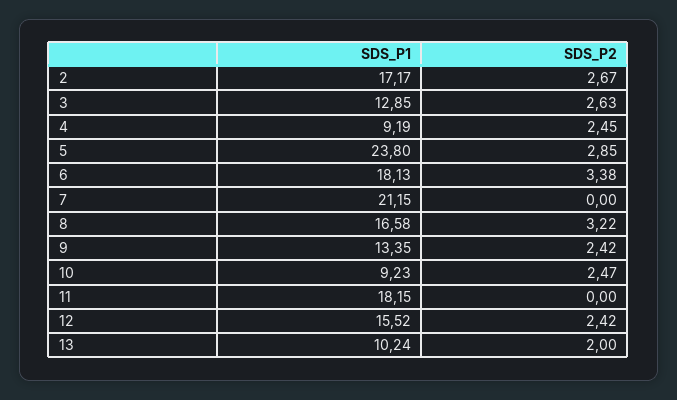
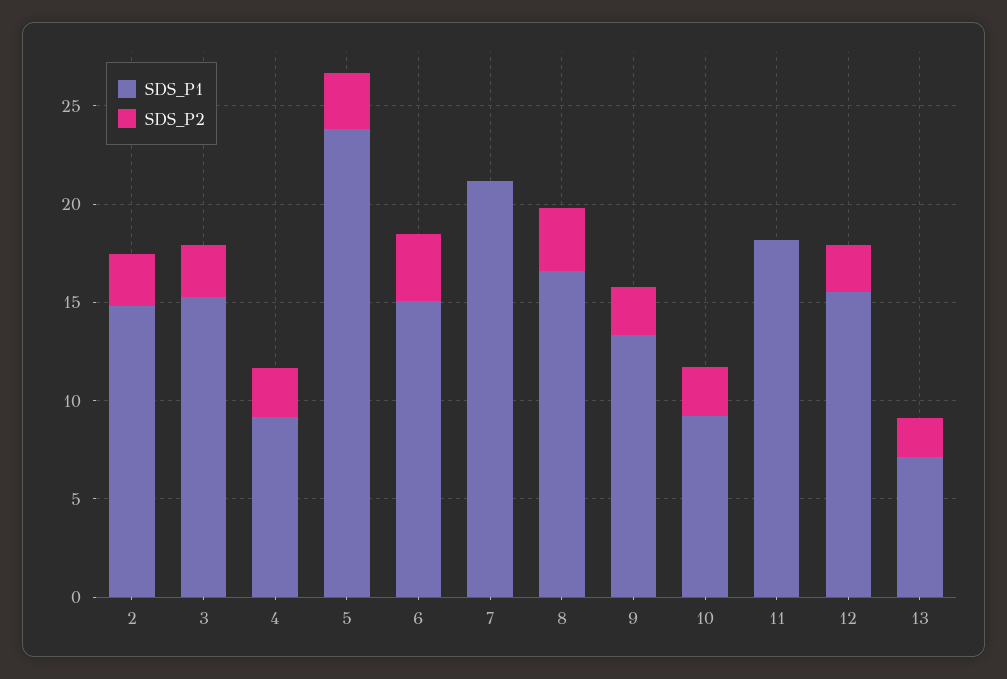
SDS_P1, 2: 17.17 -> 15
SDS_P1, 3: 12.85 -> 15
SDS_P1, 6: 18.13 -> 15
SDS_P1, 13: 10.24 -> 7

